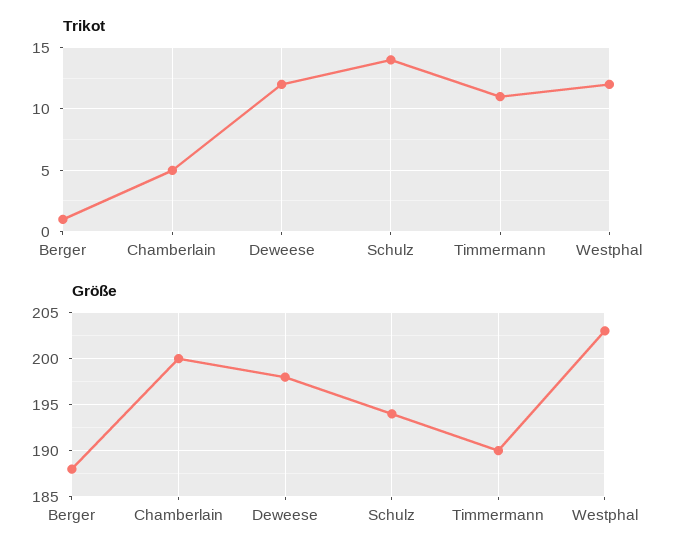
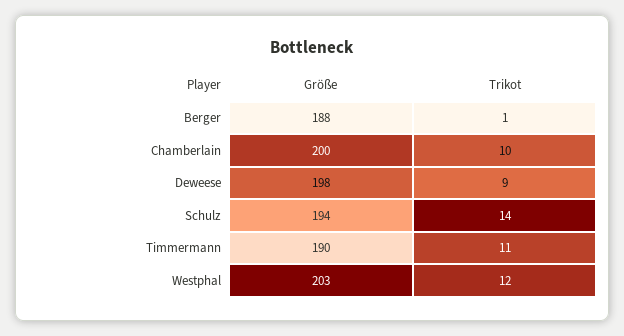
Trikot, Chamberlain: 5 -> 10
Trikot, Deweese: 12 -> 9

